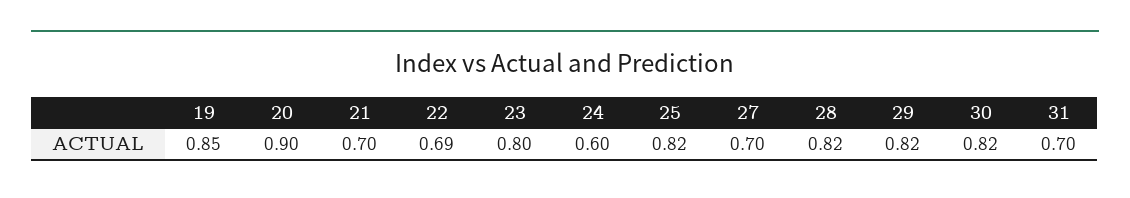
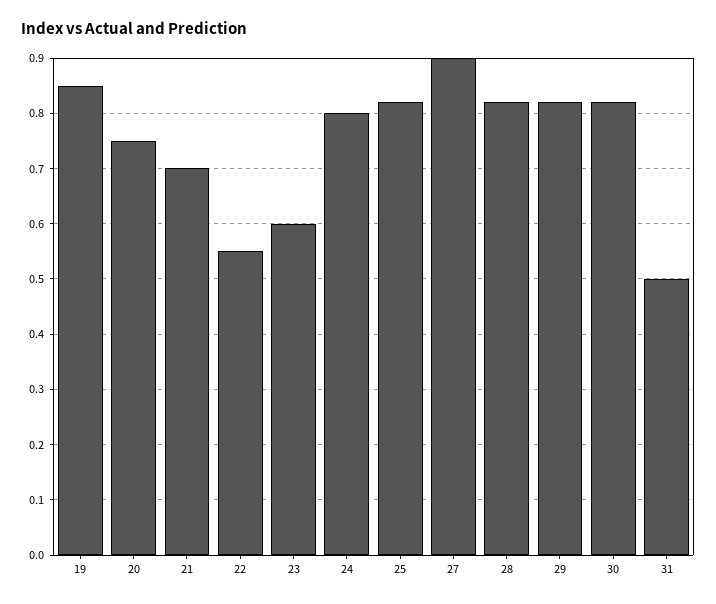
20: 0.9 -> 0.75
22: 0.69 -> 0.55
23: 0.8 -> 0.6
24: 0.6 -> 0.8
27: 0.7 -> 0.9
31: 0.7 -> 0.5

